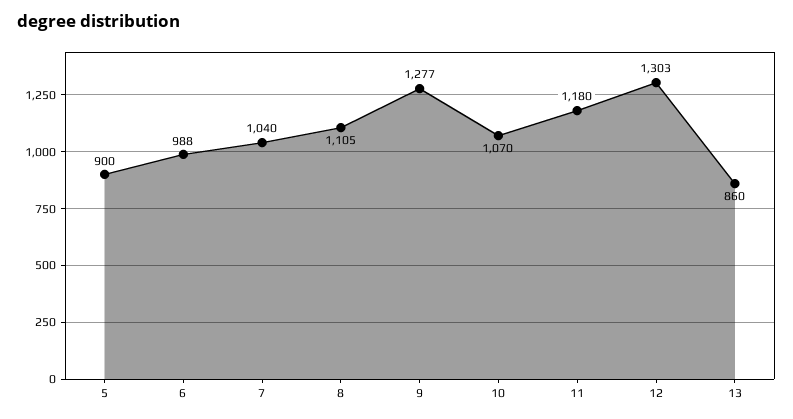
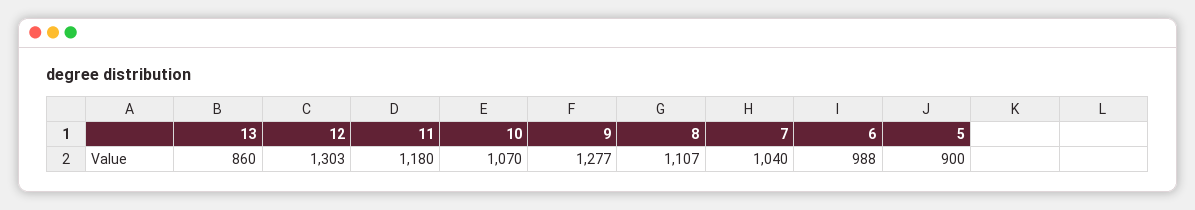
8: 1105 -> 1107

